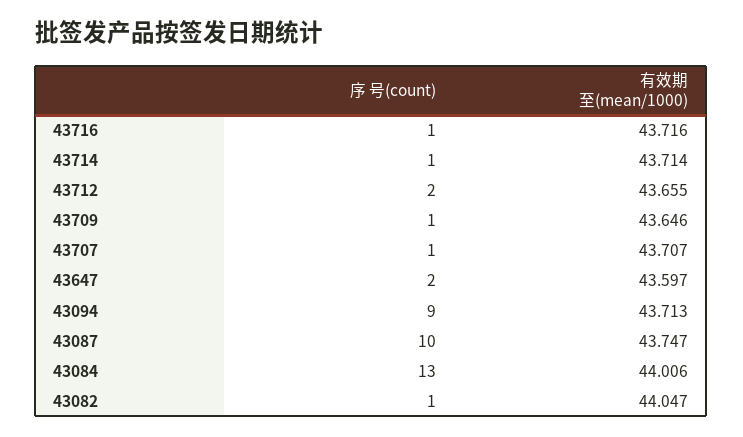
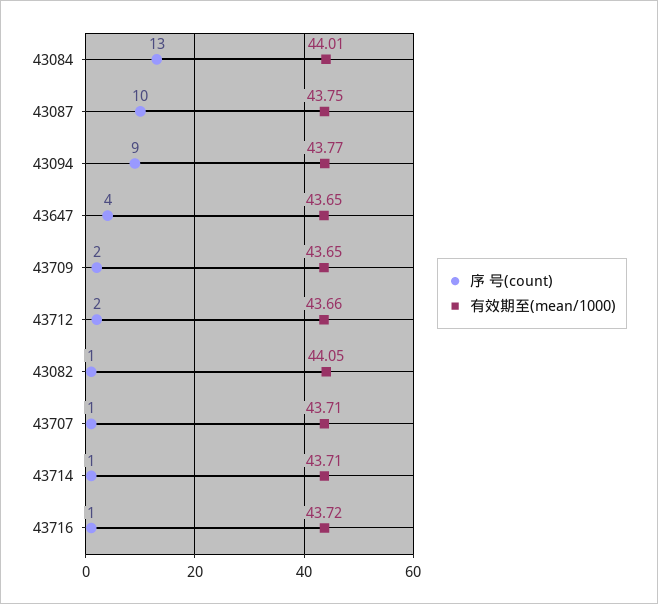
序 号(count), 43709: 1 -> 2
序 号(count), 43647: 2 -> 4
有效期至(mean/1000), 43647: 43.597 -> 43.65
有效期至(mean/1000), 43094: 43.713 -> 43.77

